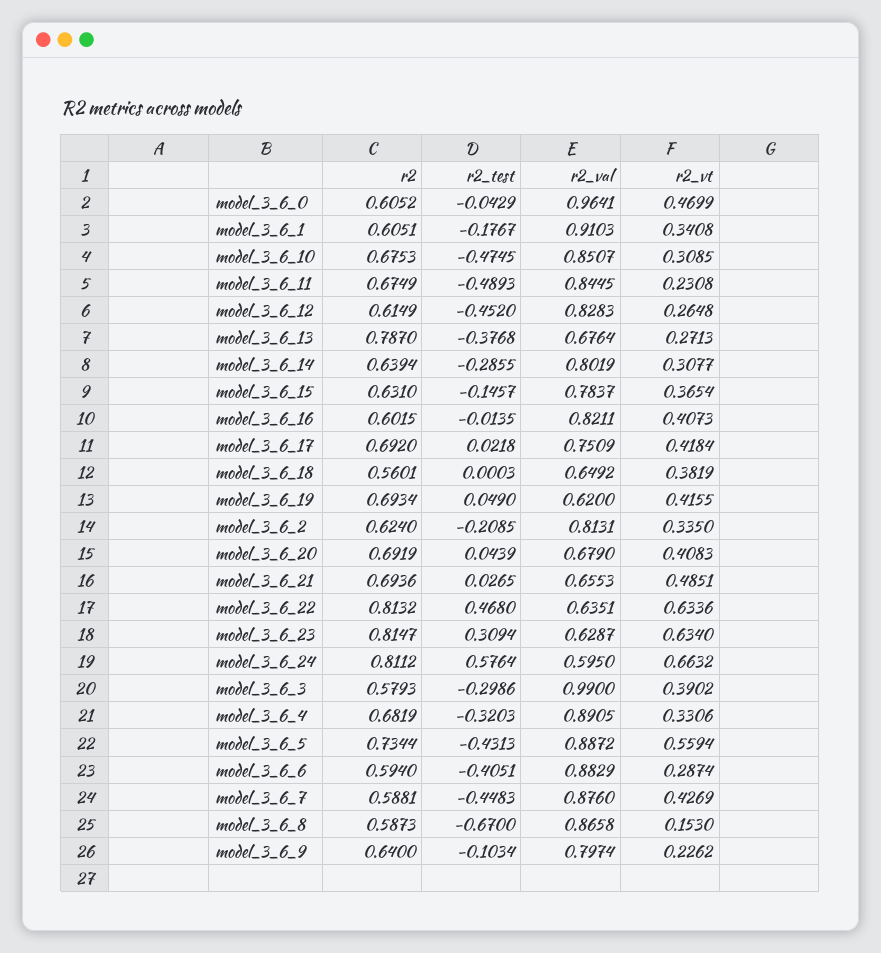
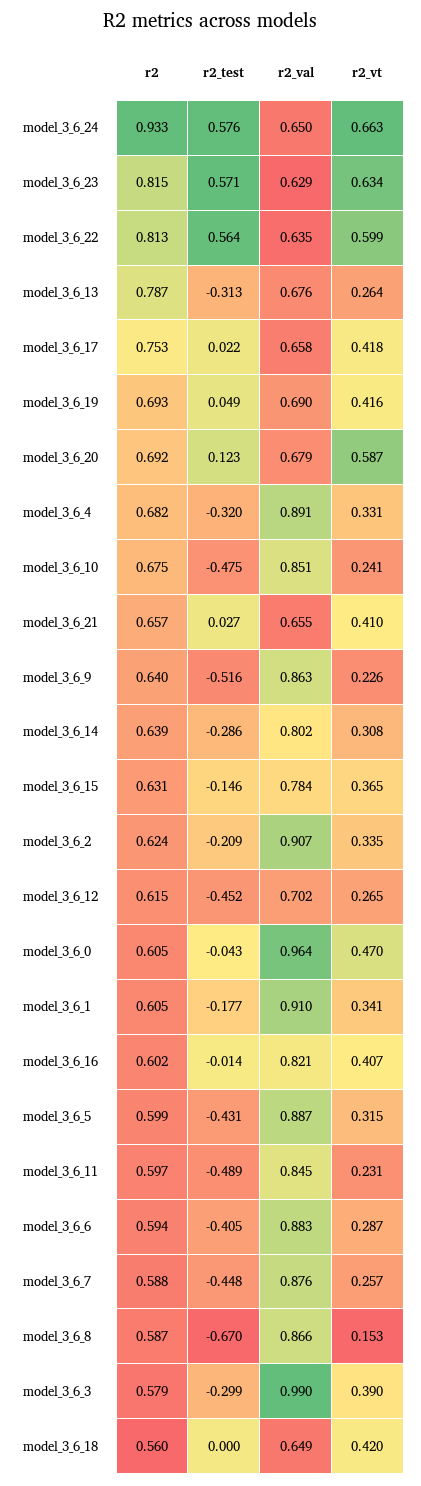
r2_vt, model_3_6_10: 0.3085 -> 0.241
r2, model_3_6_11: 0.6749 -> 0.597
r2_val, model_3_6_12: 0.8283 -> 0.702
r2_test, model_3_6_13: -0.3768 -> -0.313
r2_vt, model_3_6_13: 0.2713 -> 0.264
r2, model_3_6_17: 0.692 -> 0.753
r2_val, model_3_6_17: 0.7509 -> 0.658
r2_vt, model_3_6_18: 0.3819 -> 0.42
r2_val, model_3_6_19: 0.62 -> 0.69
r2_val, model_3_6_2: 0.8131 -> 0.907
r2_test, model_3_6_20: 0.0439 -> 0.123
r2_vt, model_3_6_20: 0.4083 -> 0.587
r2, model_3_6_21: 0.6936 -> 0.657
r2_vt, model_3_6_21: 0.4851 -> 0.41
r2_test, model_3_6_22: 0.468 -> 0.564
r2_vt, model_3_6_22: 0.6336 -> 0.599
r2_test, model_3_6_23: 0.3094 -> 0.571
r2, model_3_6_24: 0.8112 -> 0.933
r2_val, model_3_6_24: 0.595 -> 0.65
r2, model_3_6_5: 0.7344 -> 0.599
r2_vt, model_3_6_5: 0.5594 -> 0.315
r2_vt, model_3_6_7: 0.4269 -> 0.257
r2_test, model_3_6_9: -0.1034 -> -0.516
r2_val, model_3_6_9: 0.7974 -> 0.863

